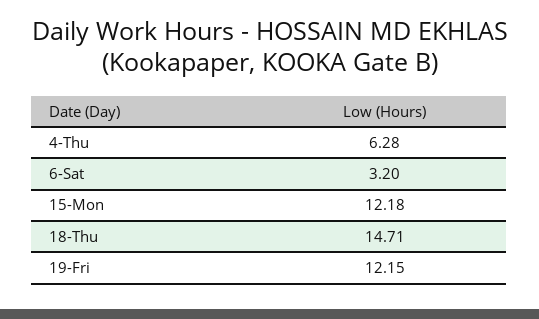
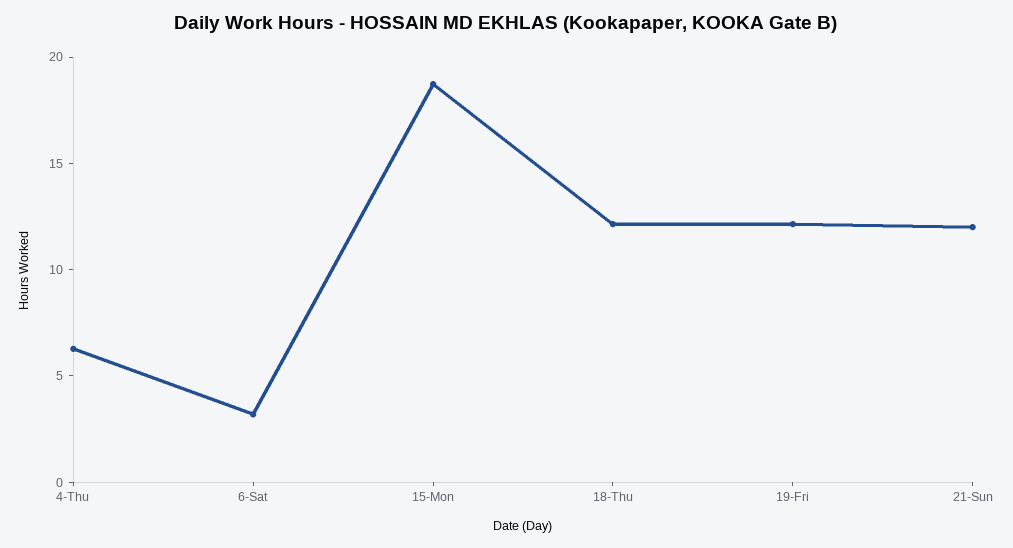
15-Mon: 12.18 -> 19
18-Thu: 14.71 -> 12
21-Sun: none -> 12

